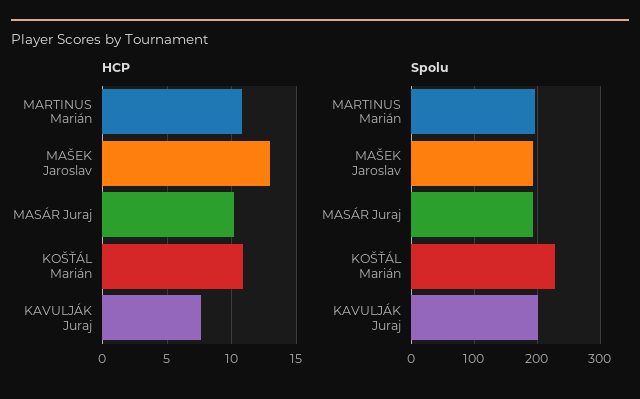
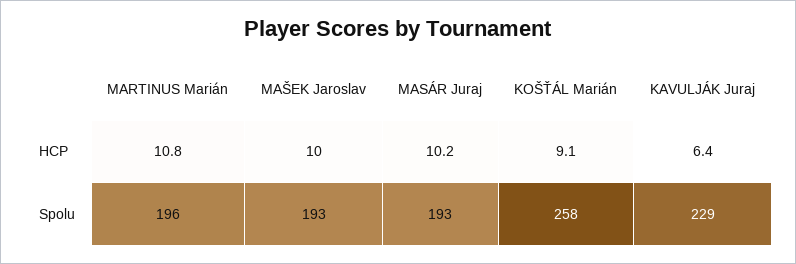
HCP, MAŠEK Jaroslav: 13 -> 10
HCP, KOŠŤÁL Marián: 11 -> 9.1
HCP, KAVULJÁK Juraj: 7.5 -> 6.4
Spolu, KOŠŤÁL Marián: 230 -> 258
Spolu, KAVULJÁK Juraj: 200 -> 229

